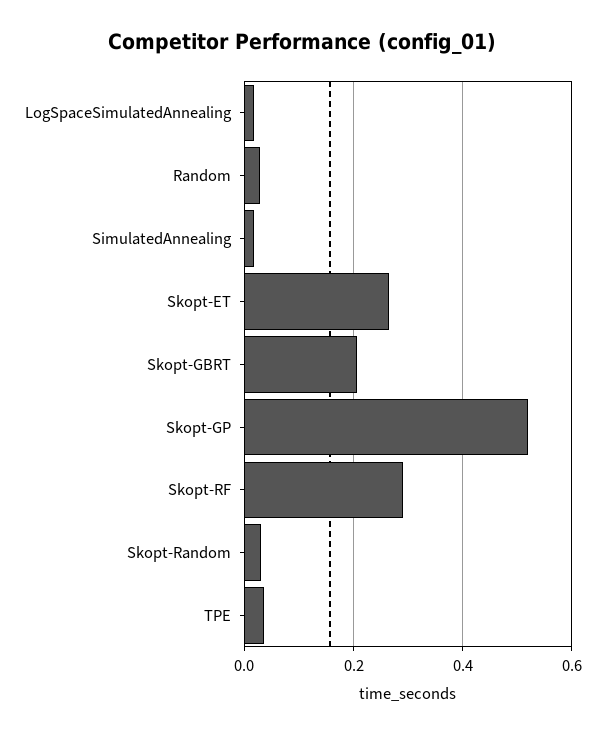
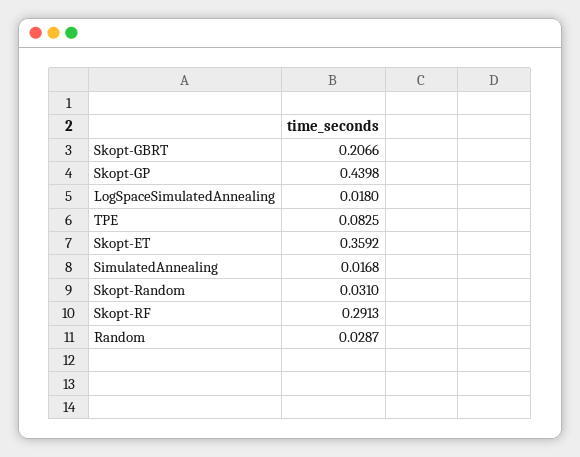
Skopt-ET: 0.26 -> 0.3592
Skopt-GP: 0.52 -> 0.4398
TPE: 0.04 -> 0.0825

